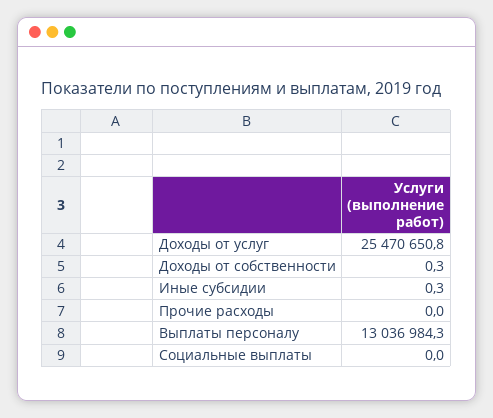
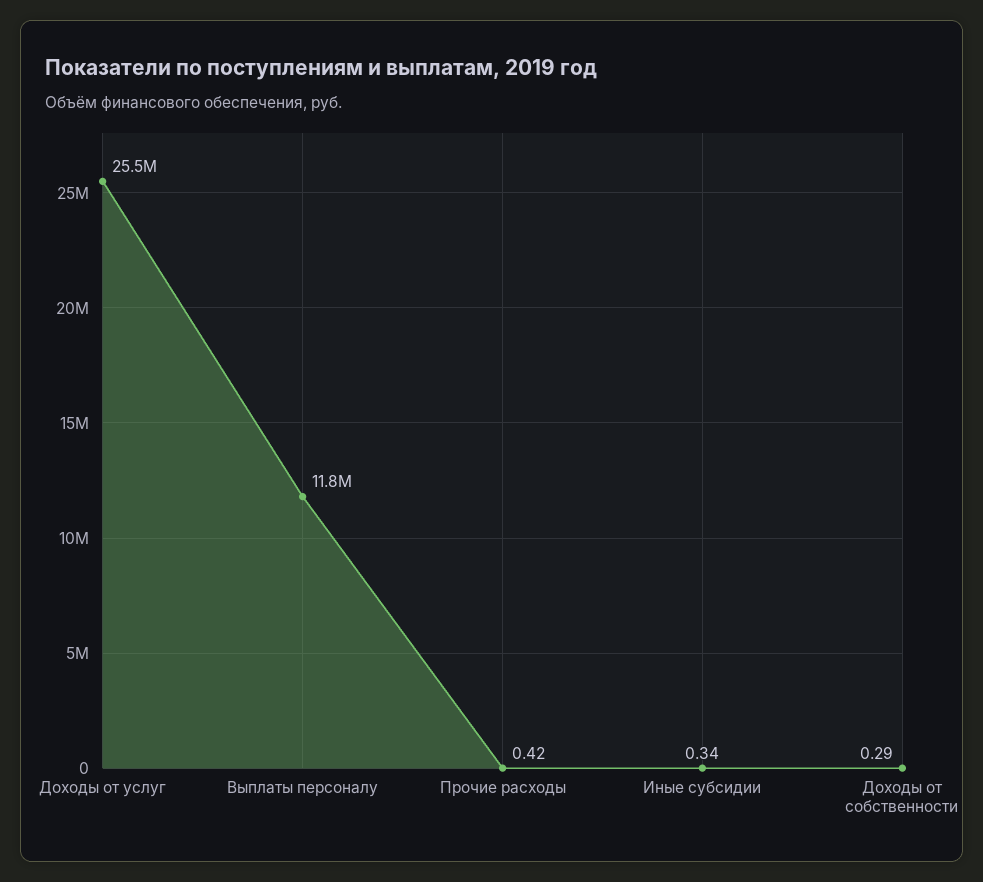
Прочие расходы: 0 -> 0.42
Выплаты персоналу: 13036984.3 -> 11800000
Социальные выплаты: 0 -> none

